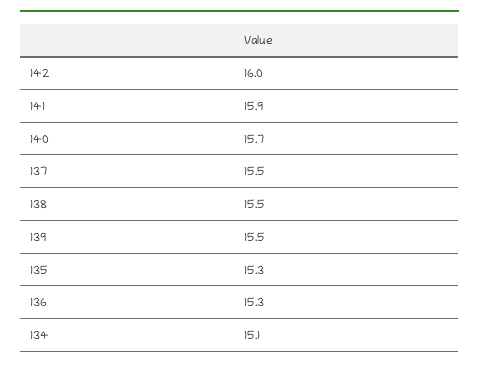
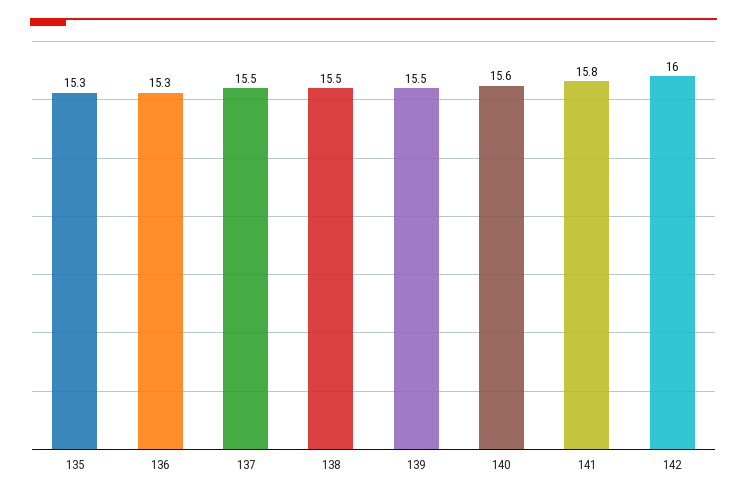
141: 15.9 -> 15.8
140: 15.7 -> 15.6
134: 15.1 -> none

